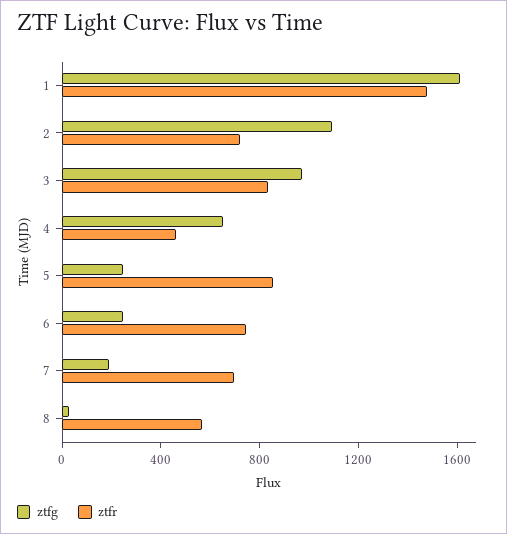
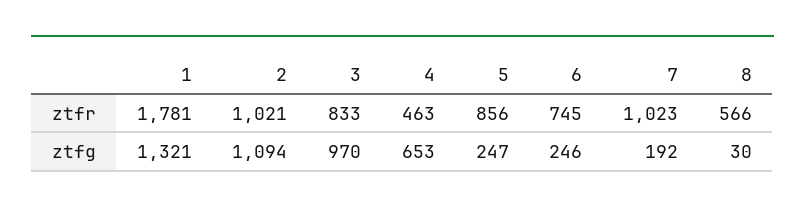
ztfg, 1: 1600 -> 1321
ztfr, 1: 1500 -> 1781
ztfr, 2: 700 -> 1021
ztfr, 7: 700 -> 1023

